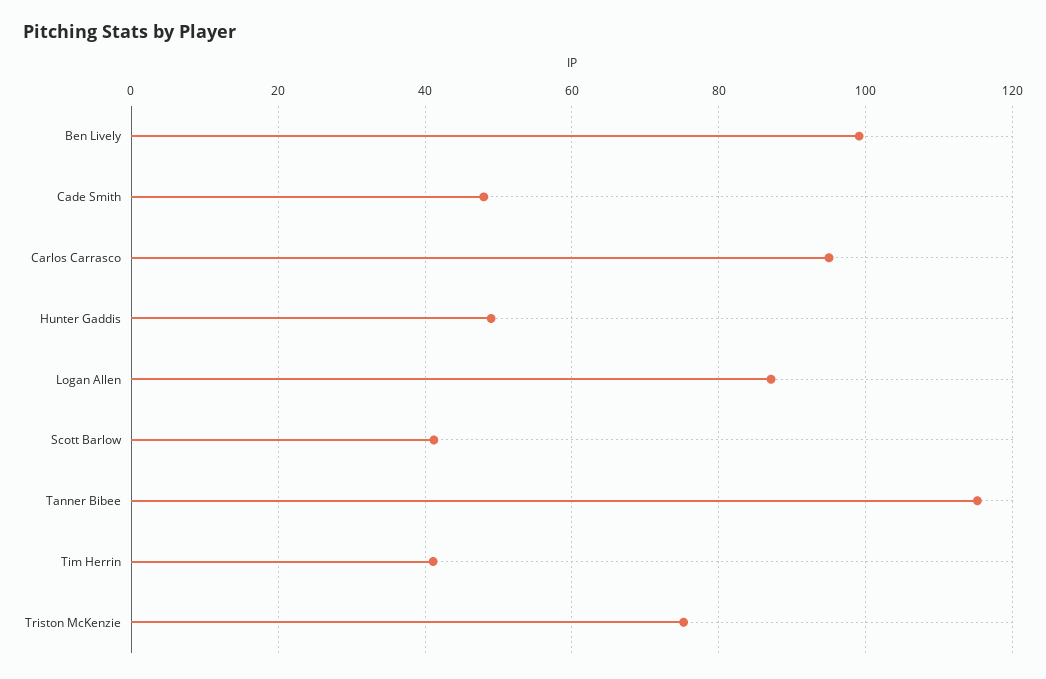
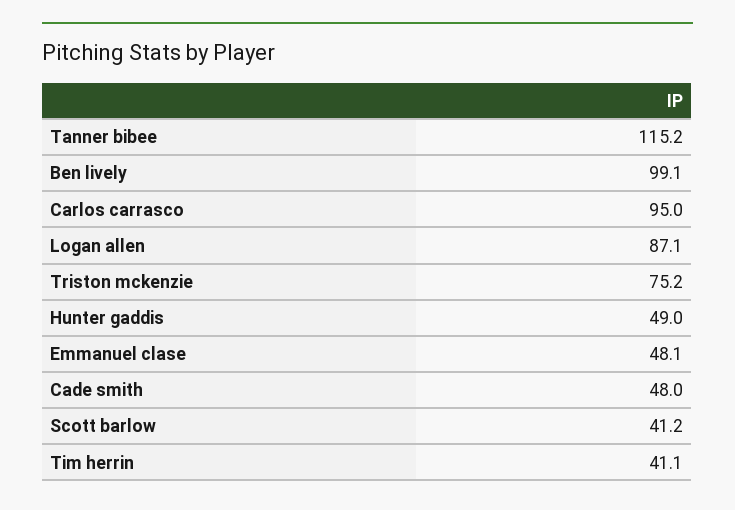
Emmanuel clase: none -> 48.1

